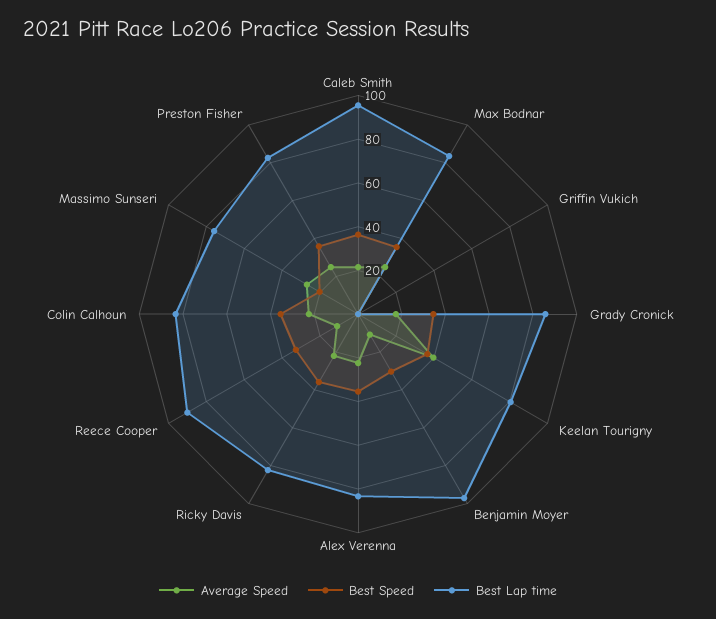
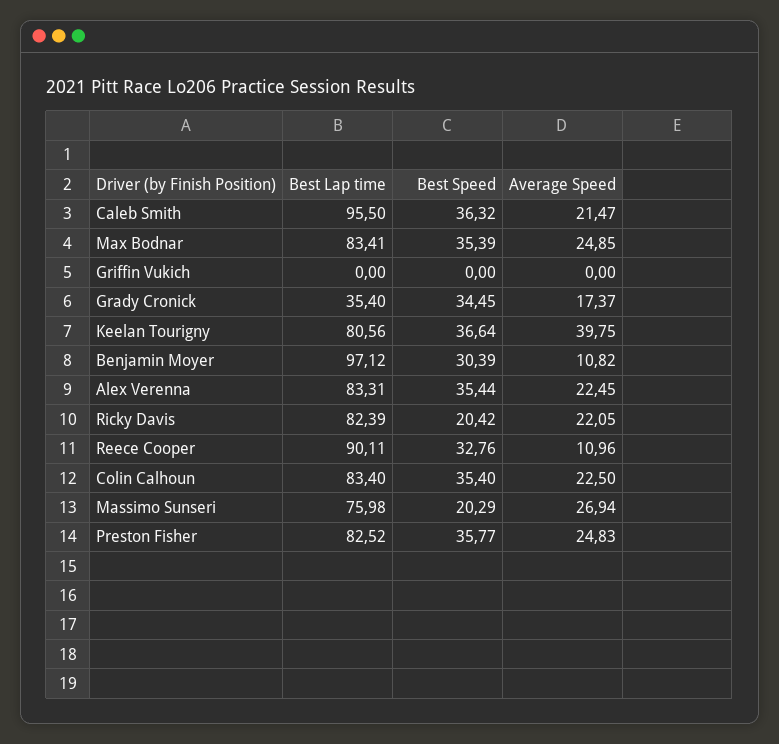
Best Lap time, Grady Cronick: 85 -> 35.4
Best Speed, Ricky Davis: 35 -> 20.42

